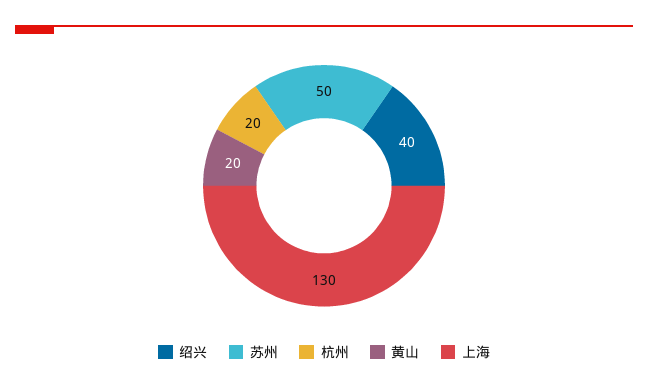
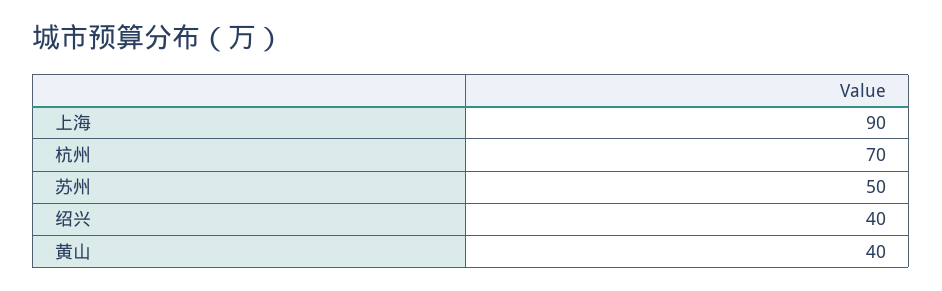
杭州: 20 -> 70
黄山: 20 -> 40
上海: 130 -> 90

